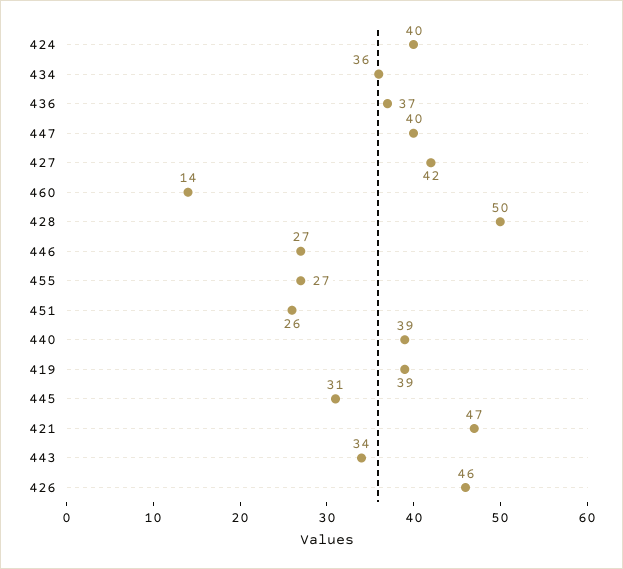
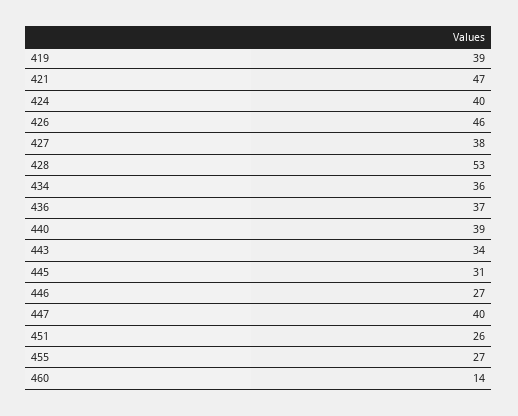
427: 42 -> 38
428: 50 -> 53

